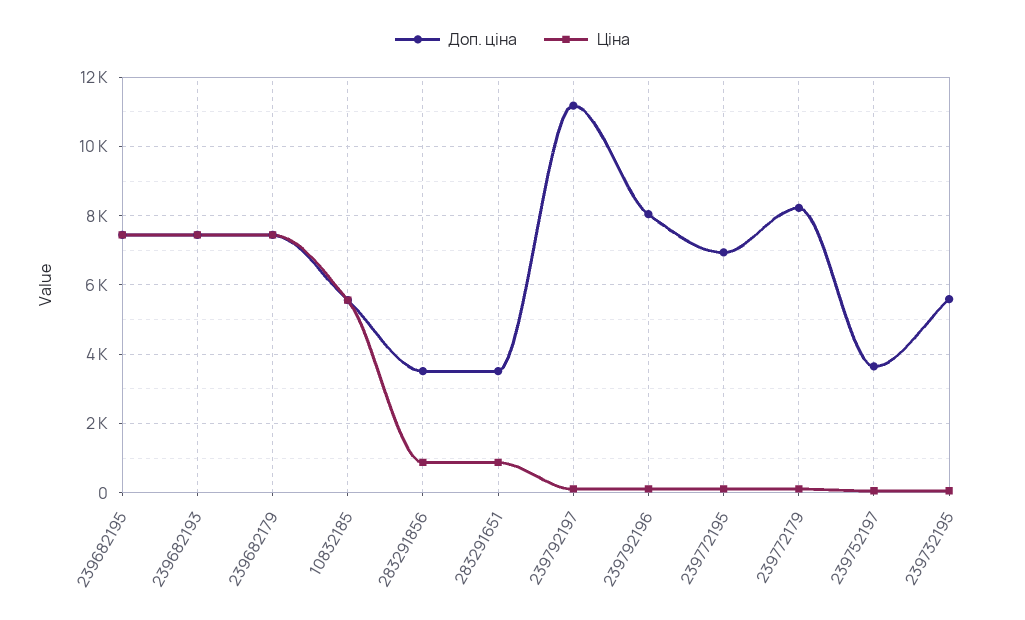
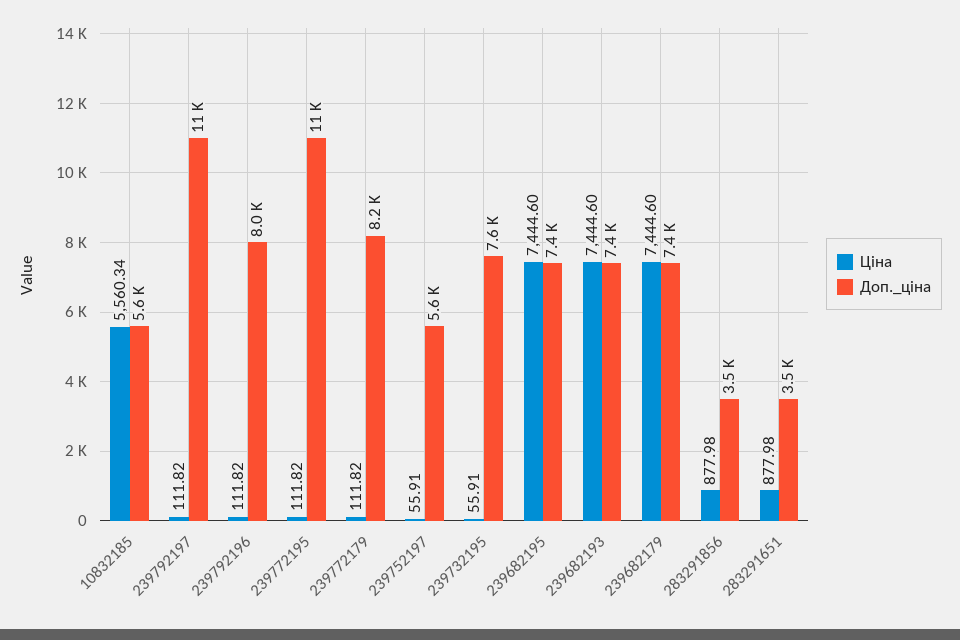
Доп. ціна, 239772195: 7000 -> 11000
Доп. ціна, 239752197: 3600 -> 5600
Доп. ціна, 239732195: 5600 -> 7600

